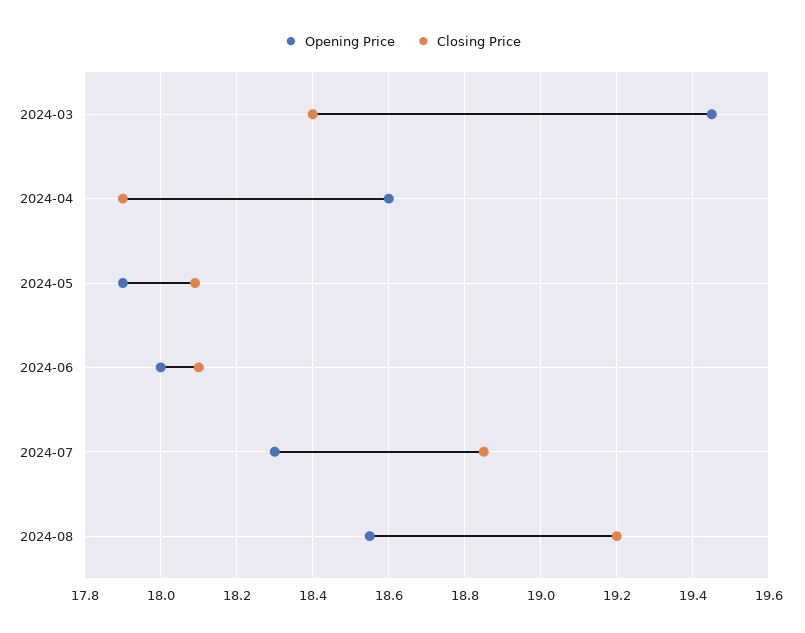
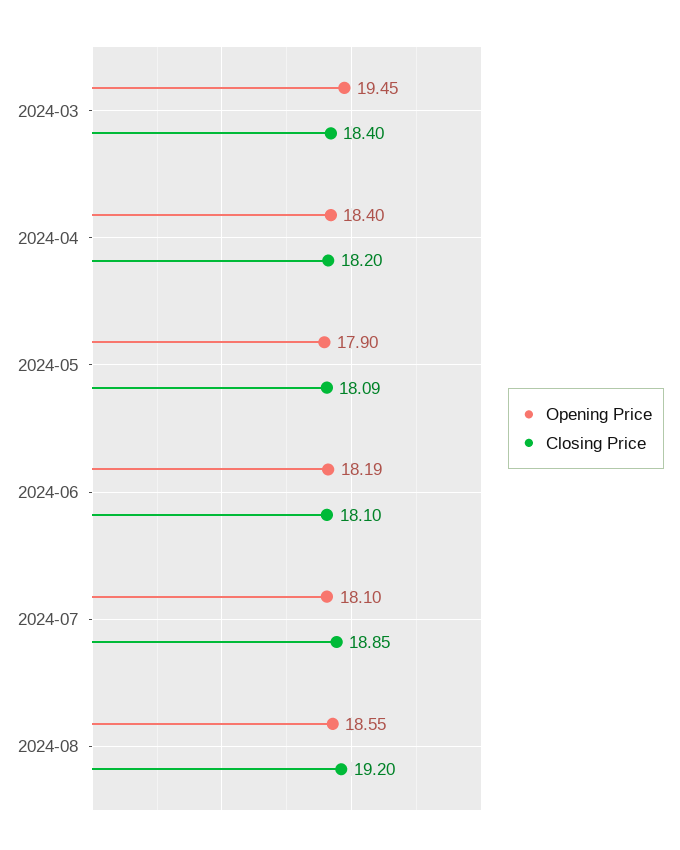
Opening Price, 2024-04: 18.6 -> 18.4
Closing Price, 2024-04: 17.9 -> 18.2
Opening Price, 2024-06: 18 -> 18.19
Opening Price, 2024-07: 18.3 -> 18.1

